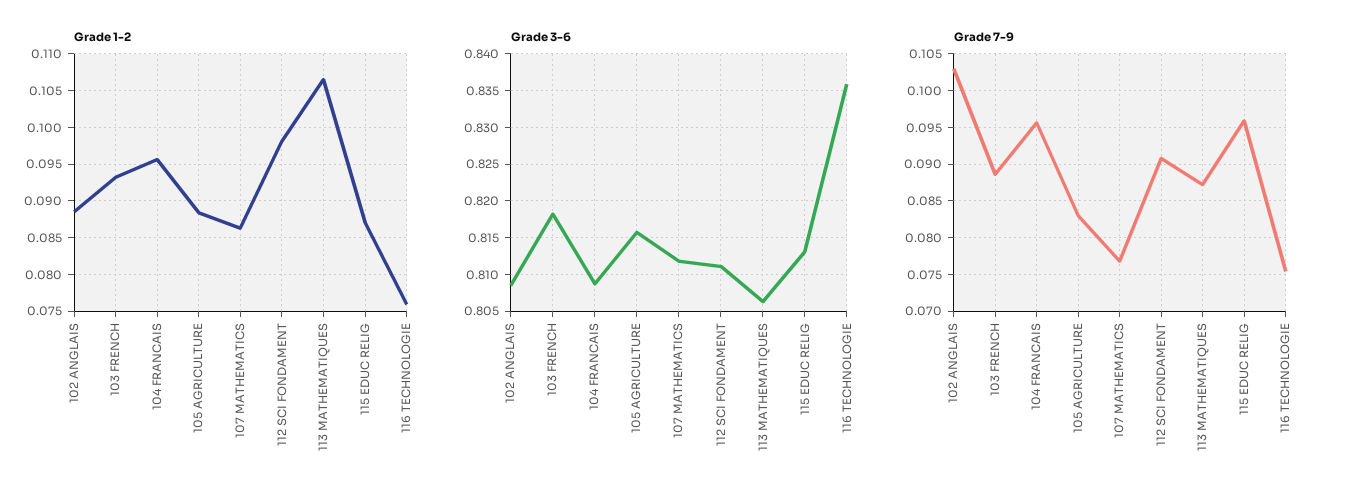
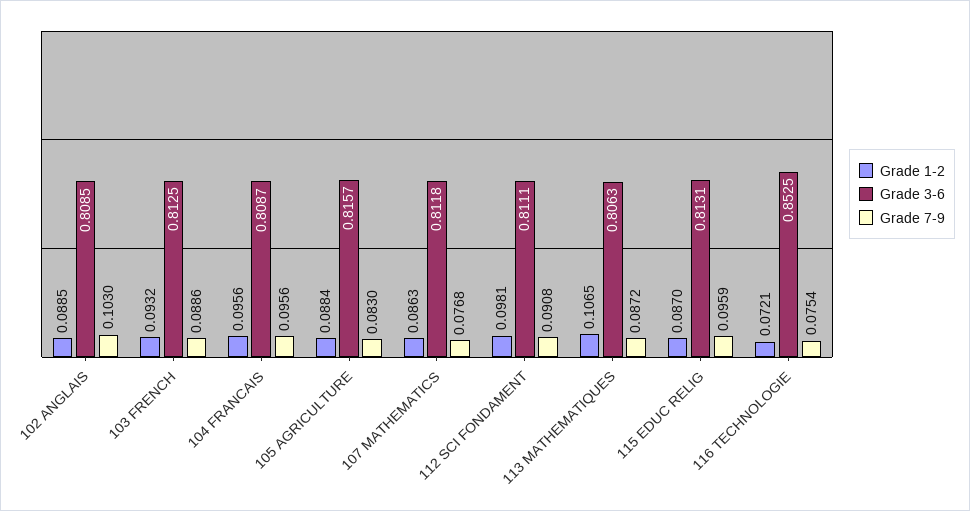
Grade 1-2, 116 TECHNOLOGIE: 0.076 -> 0.0721
Grade 3-6, 103 FRENCH: 0.818 -> 0.8125
Grade 3-6, 116 TECHNOLOGIE: 0.836 -> 0.8525

